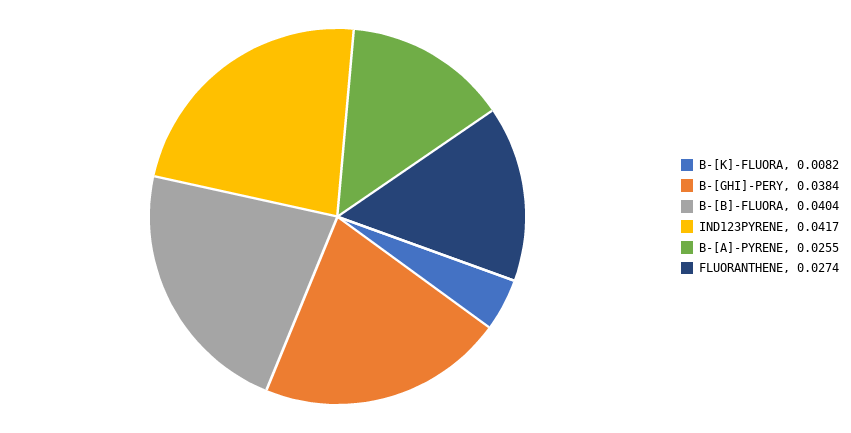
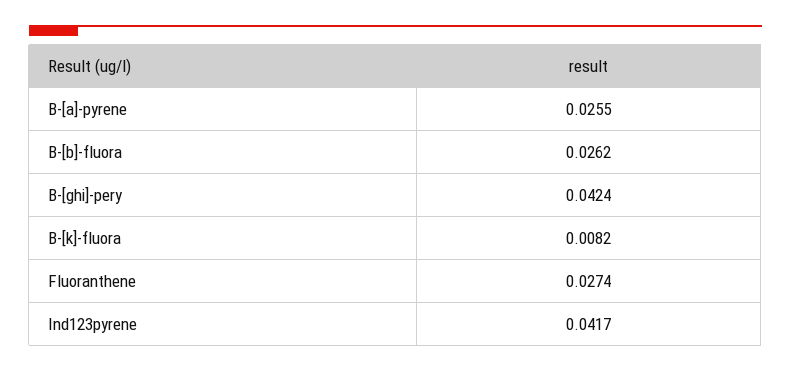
B-[GHI]-PERY: 0.0384 -> 0.0424
B-[B]-FLUORA: 0.0404 -> 0.0262

